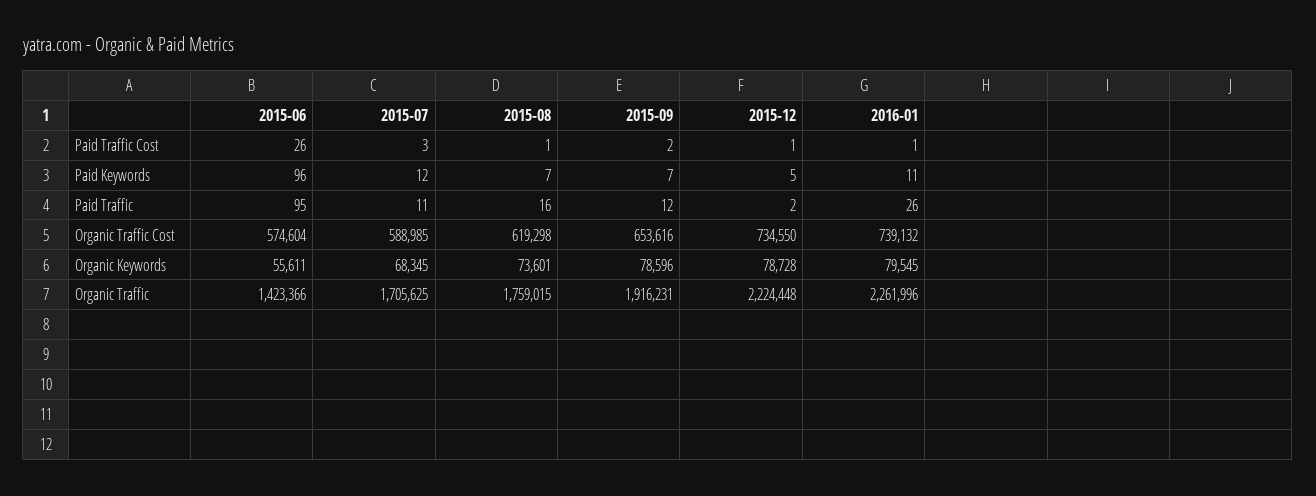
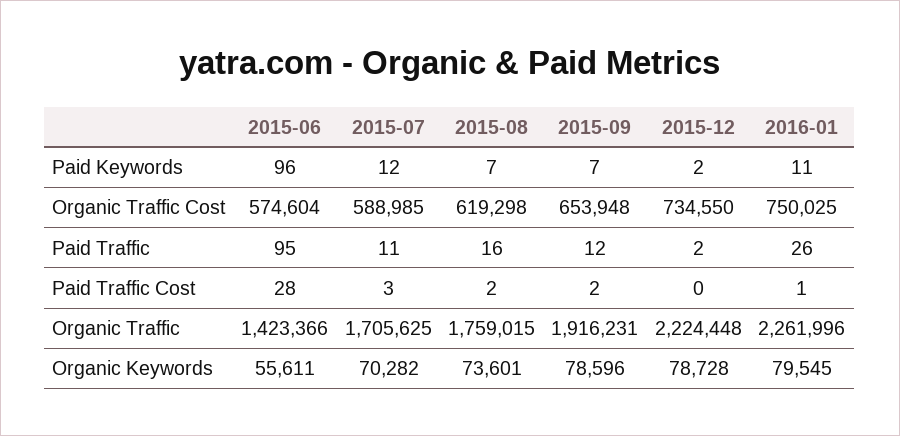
2015-06, Paid Traffic Cost: 26 -> 28
2015-08, Paid Traffic Cost: 1 -> 2
2015-12, Paid Traffic Cost: 1 -> 0
2015-12, Paid Keywords: 5 -> 2
2015-09, Organic Traffic Cost: 653616 -> 653948
2016-01, Organic Traffic Cost: 739132 -> 750025
2015-07, Organic Keywords: 68345 -> 70282

